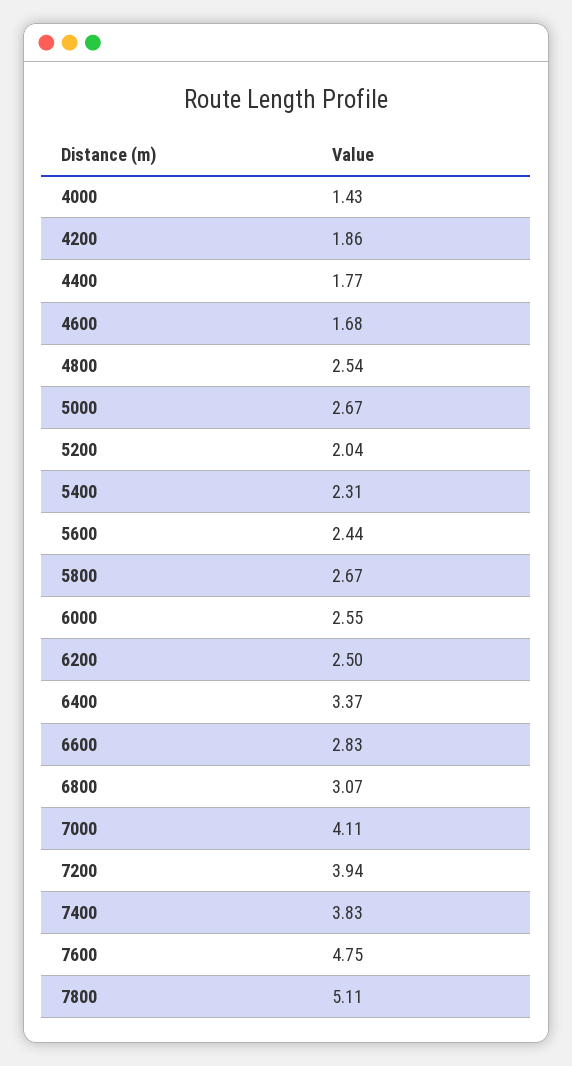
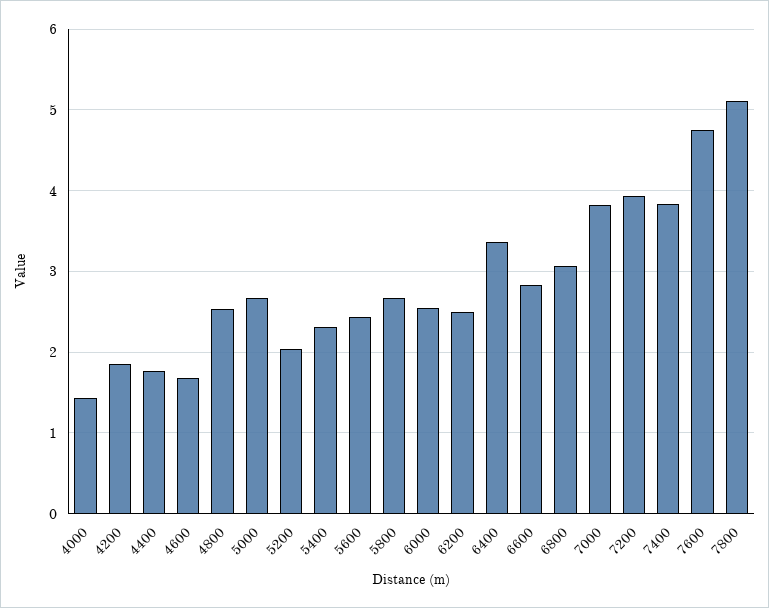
7000: 4.11 -> 3.8

